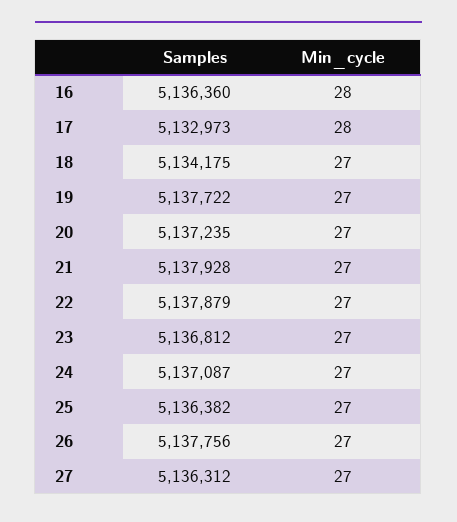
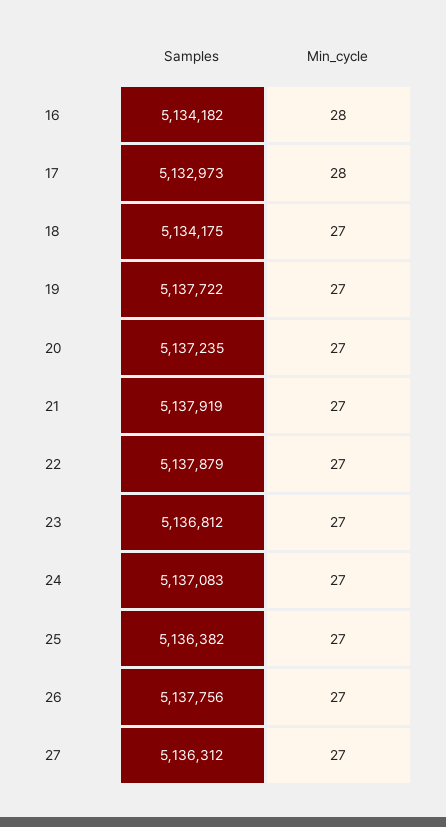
Samples, 16: 5136360 -> 5134182
Samples, 21: 5137928 -> 5137919
Samples, 24: 5137087 -> 5137083

